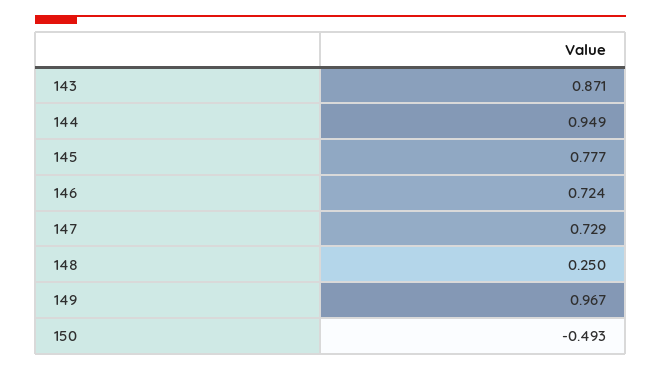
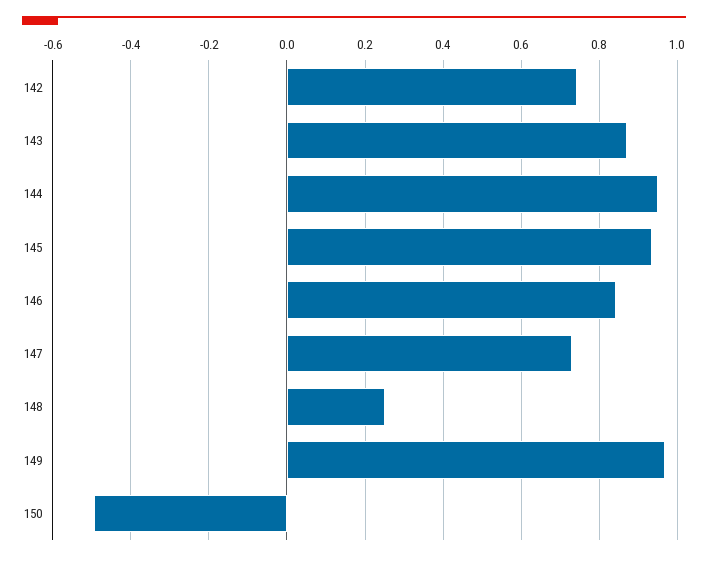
145: 0.777 -> 0.94
146: 0.724 -> 0.84
142: none -> 0.74

